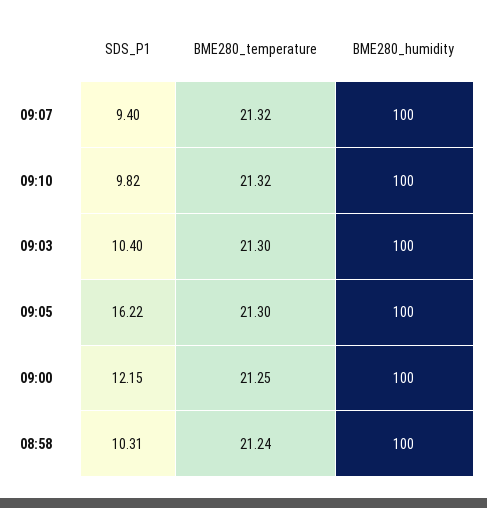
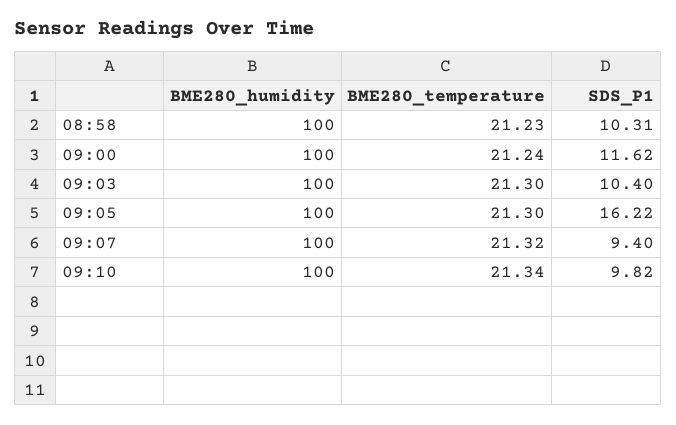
BME280_temperature, 09:10: 21.32 -> 21.34
SDS_P1, 09:00: 12.15 -> 11.62
BME280_temperature, 09:00: 21.25 -> 21.24
BME280_temperature, 08:58: 21.24 -> 21.23

